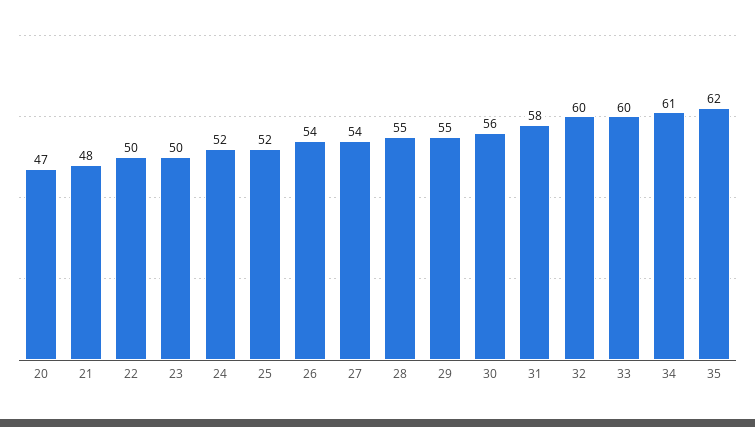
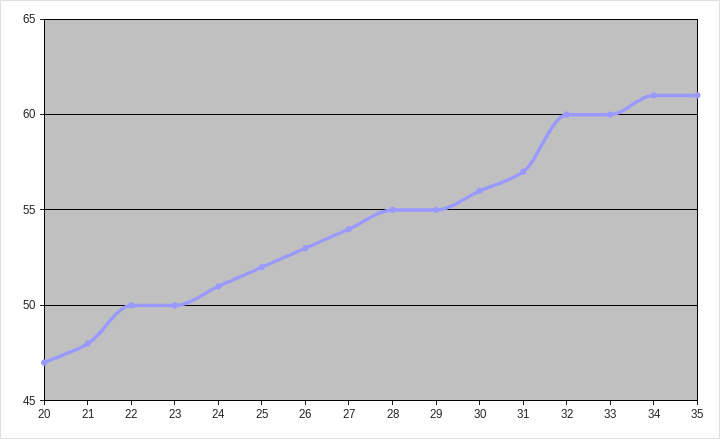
24: 52 -> 51
26: 54 -> 53
31: 58 -> 57
35: 62 -> 61

